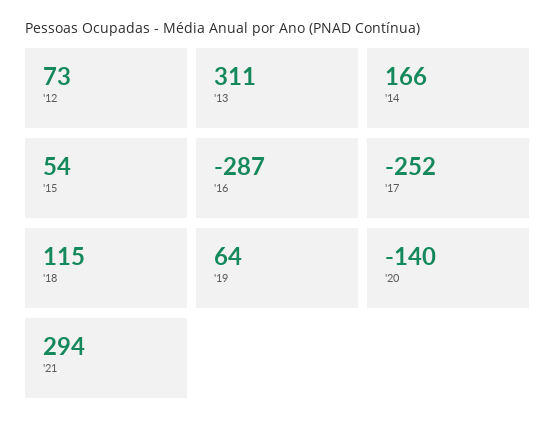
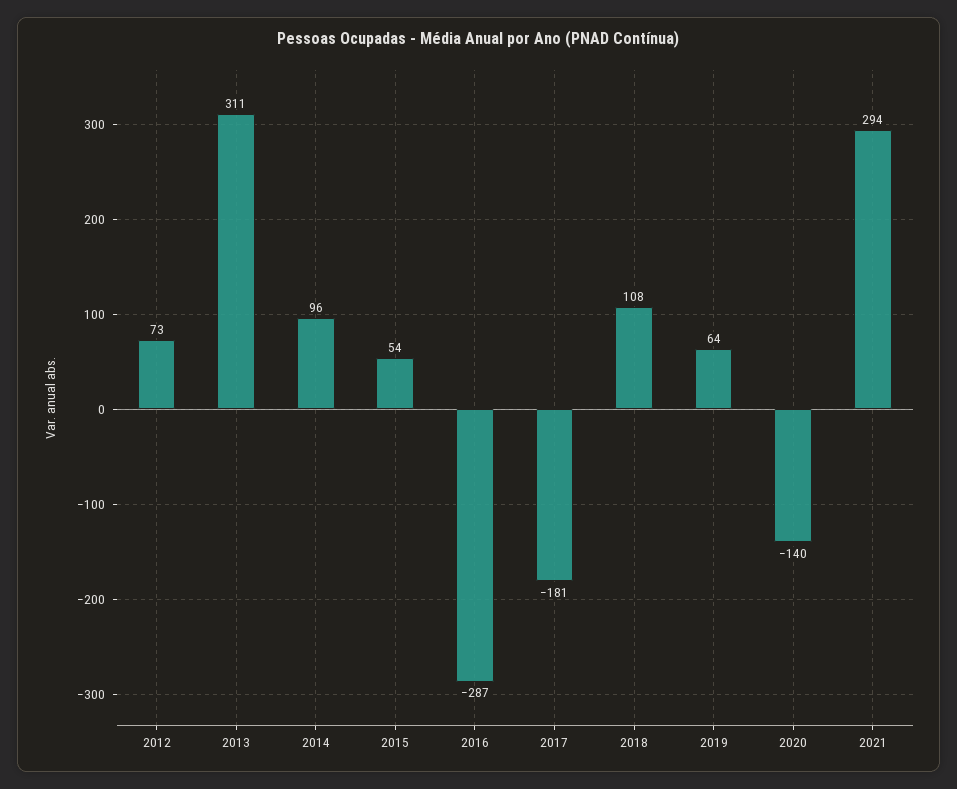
'14: 166 -> 96
'17: -252 -> -181
'18: 115 -> 108

